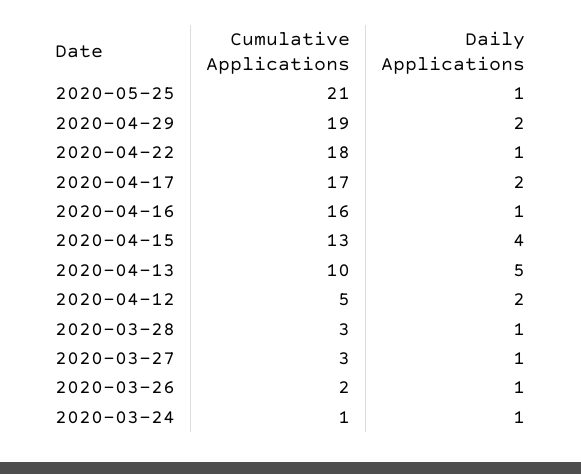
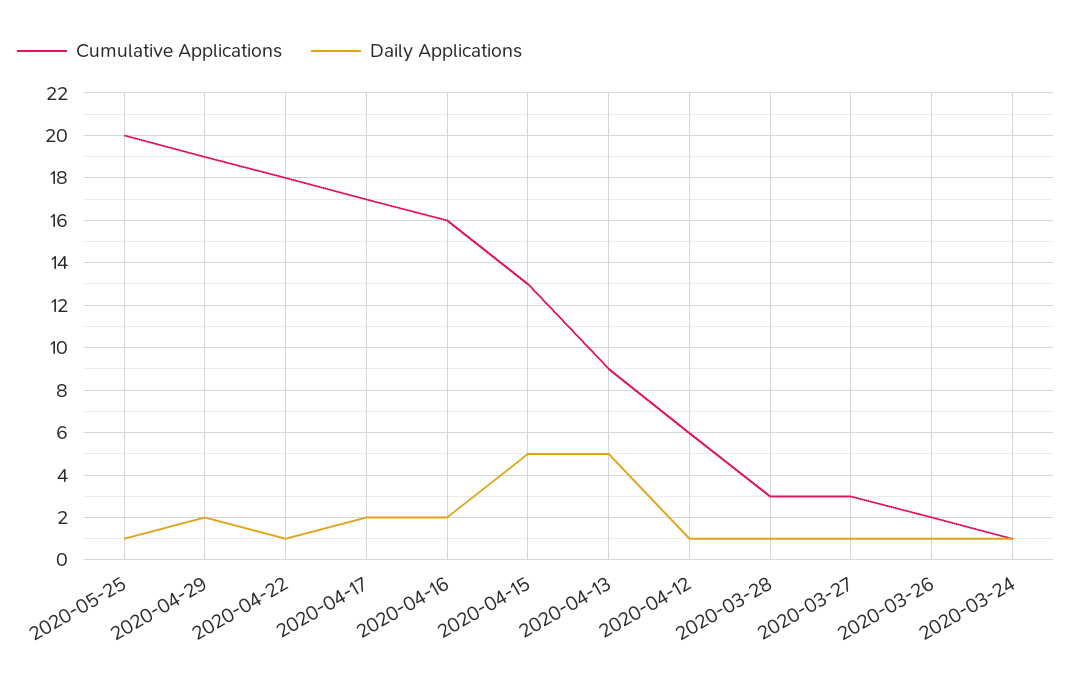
Cumulative Applications, 2020-05-25: 21 -> 20
Daily Applications, 2020-04-16: 1 -> 2
Daily Applications, 2020-04-15: 4 -> 5
Cumulative Applications, 2020-04-13: 10 -> 9
Cumulative Applications, 2020-04-12: 5 -> 6
Daily Applications, 2020-04-12: 2 -> 1

